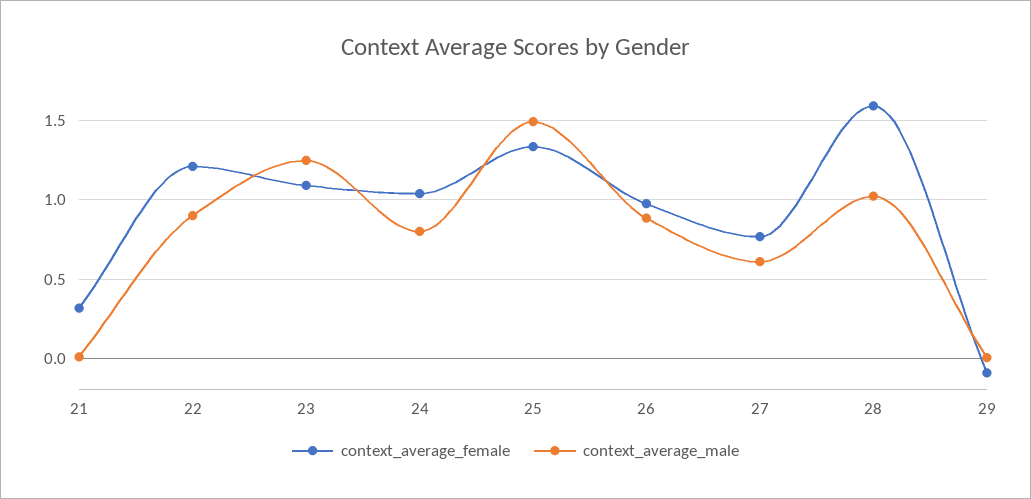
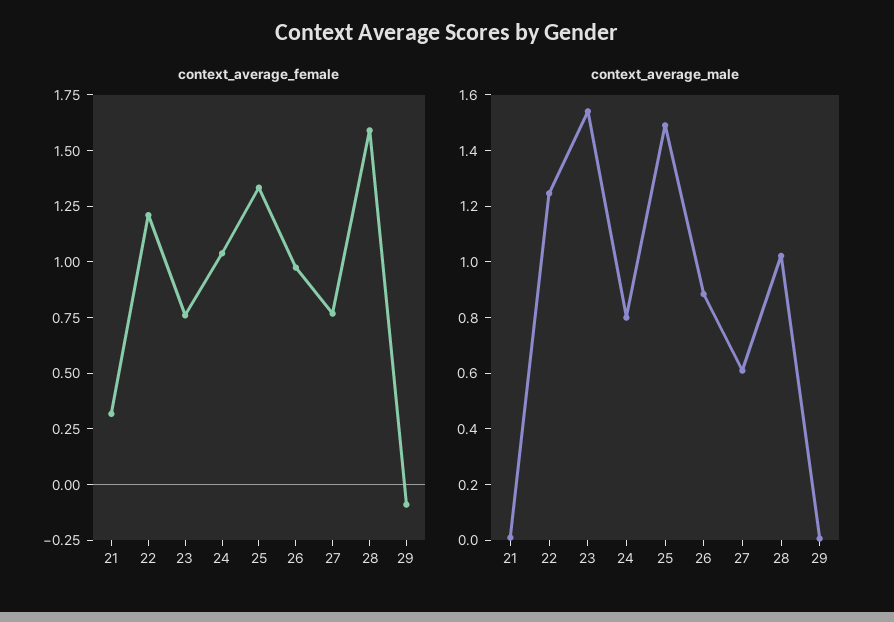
context_average_male, 22: 0.9 -> 1.25
context_average_female, 23: 1.1 -> 0.75
context_average_male, 23: 1.25 -> 1.55

